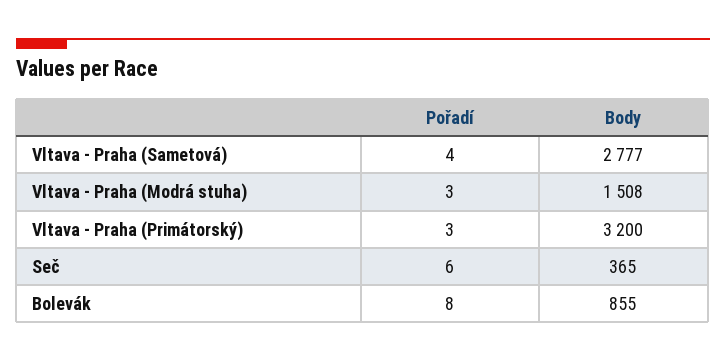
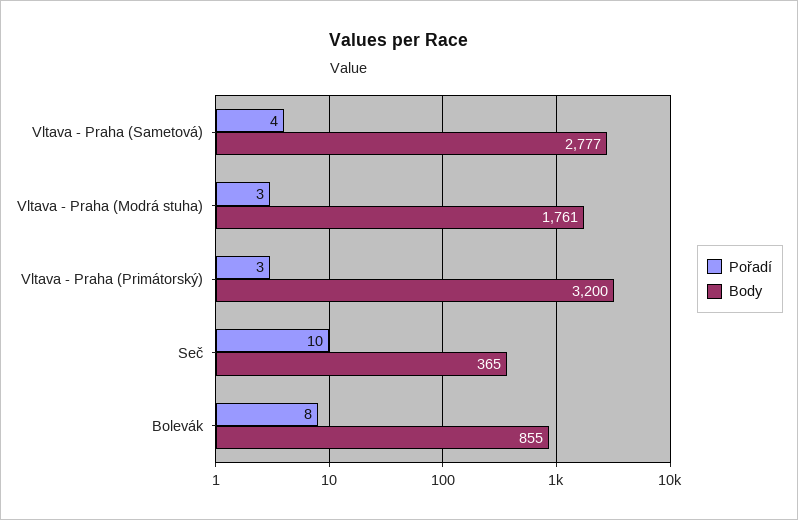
Body, Vltava - Praha (Modrá stuha): 1508 -> 1761
Pořadí, Seč: 6 -> 10

